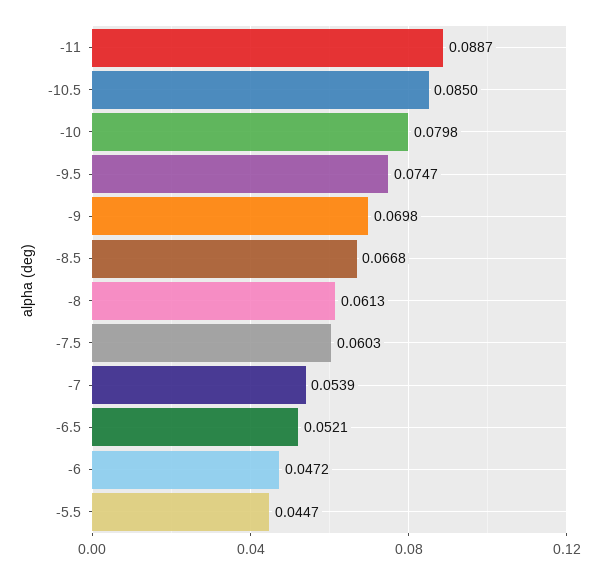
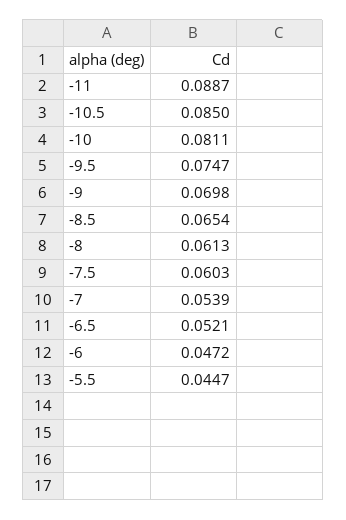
-10: 0.0798 -> 0.0811
-8.5: 0.0668 -> 0.0654

